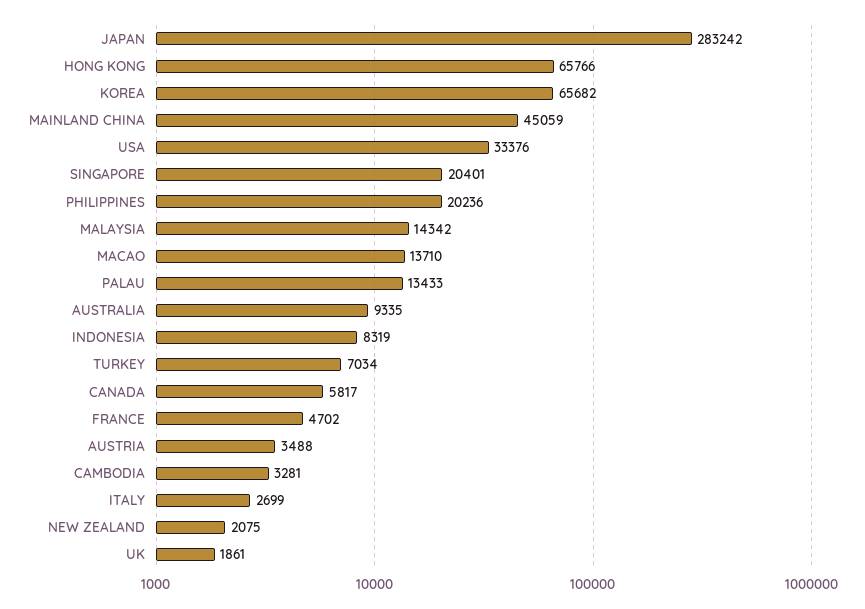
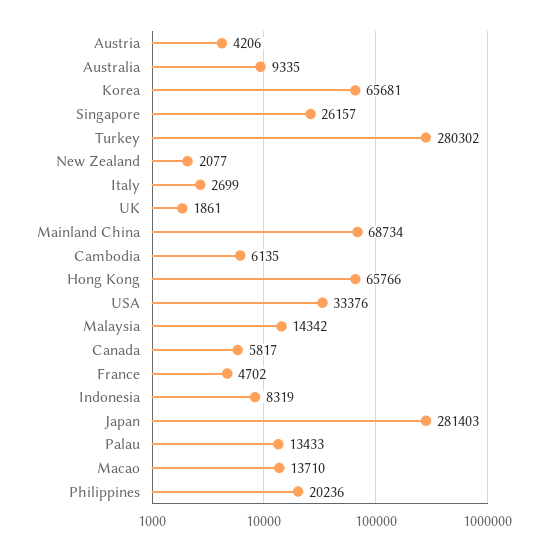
JAPAN: 283242 -> 281403
KOREA: 65682 -> 65681
MAINLAND CHINA: 45059 -> 68734
SINGAPORE: 20401 -> 26157
TURKEY: 7034 -> 280302
AUSTRIA: 3488 -> 4206
CAMBODIA: 3281 -> 6135
NEW ZEALAND: 2075 -> 2077

